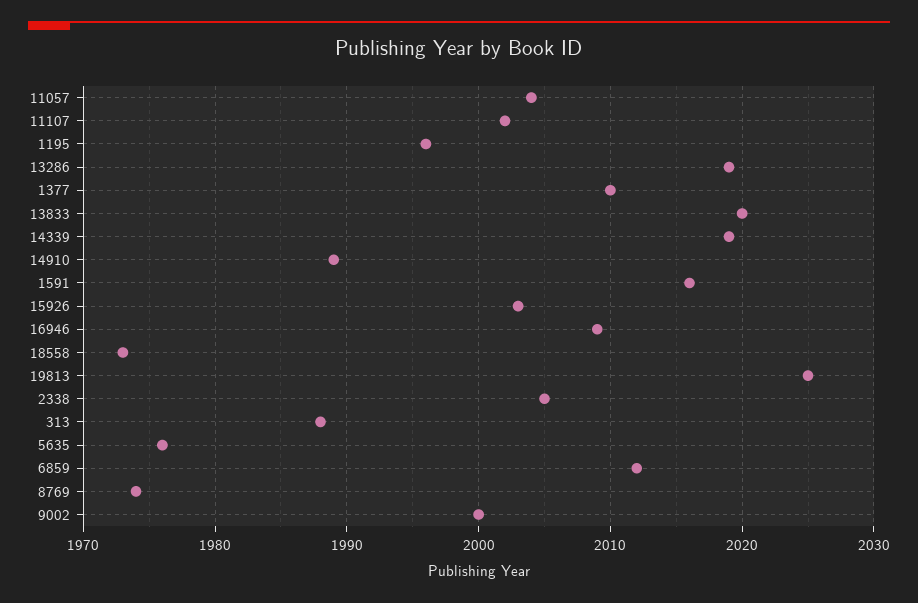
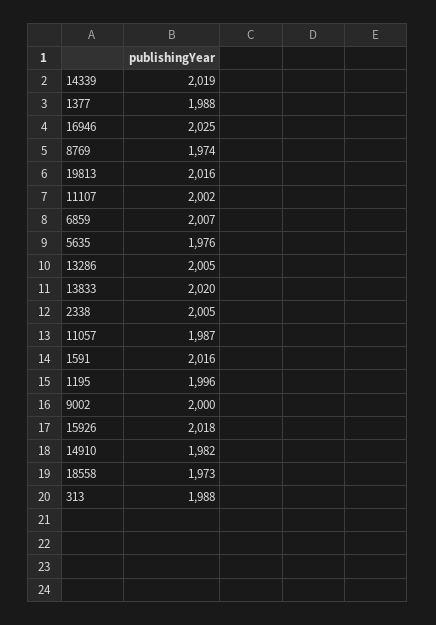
11057: 2004 -> 1987
13286: 2019 -> 2005
1377: 2010 -> 1988
14910: 1989 -> 1982
15926: 2003 -> 2018
16946: 2009 -> 2025
19813: 2025 -> 2016
6859: 2012 -> 2007

